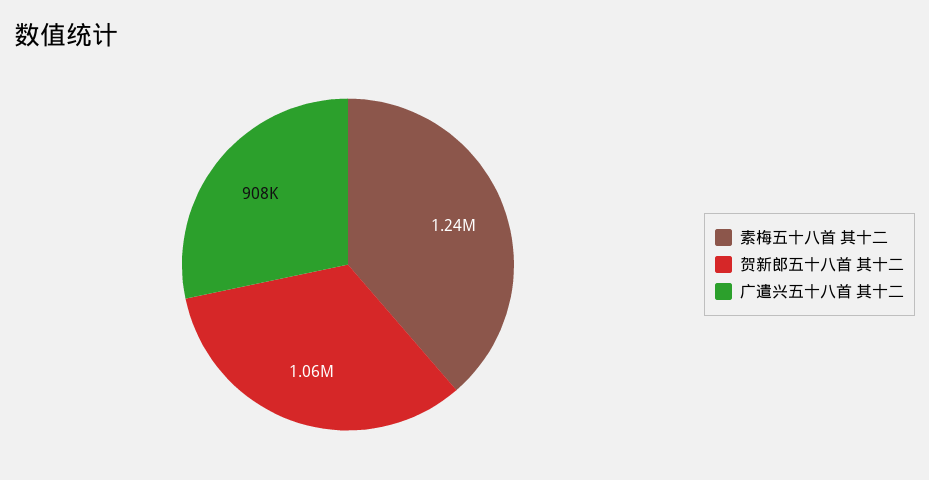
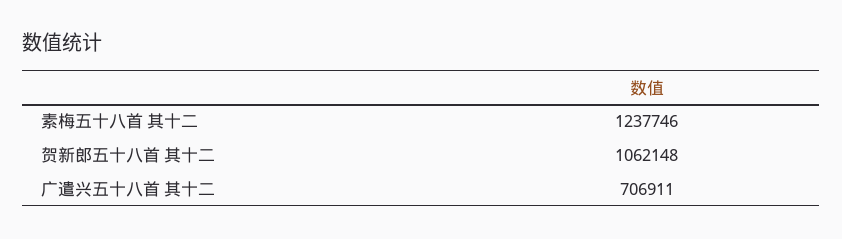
广遣兴五十八首 其十二: 908000 -> 706911

